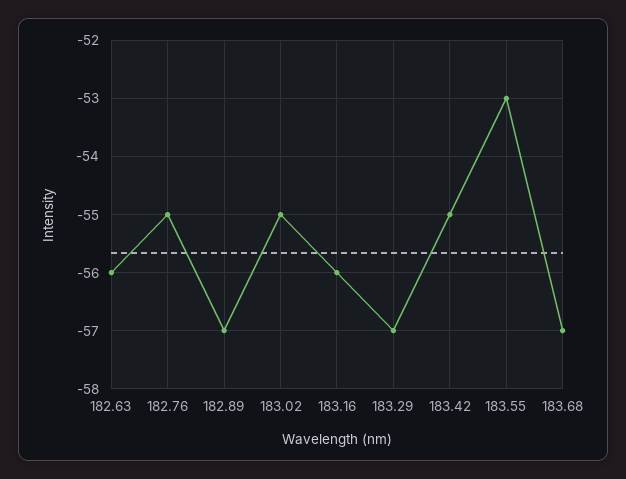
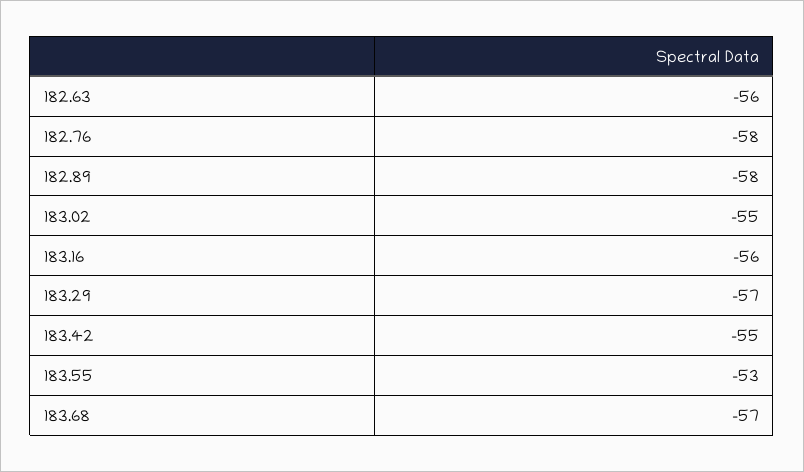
182.76: -55 -> -58
182.89: -57 -> -58

